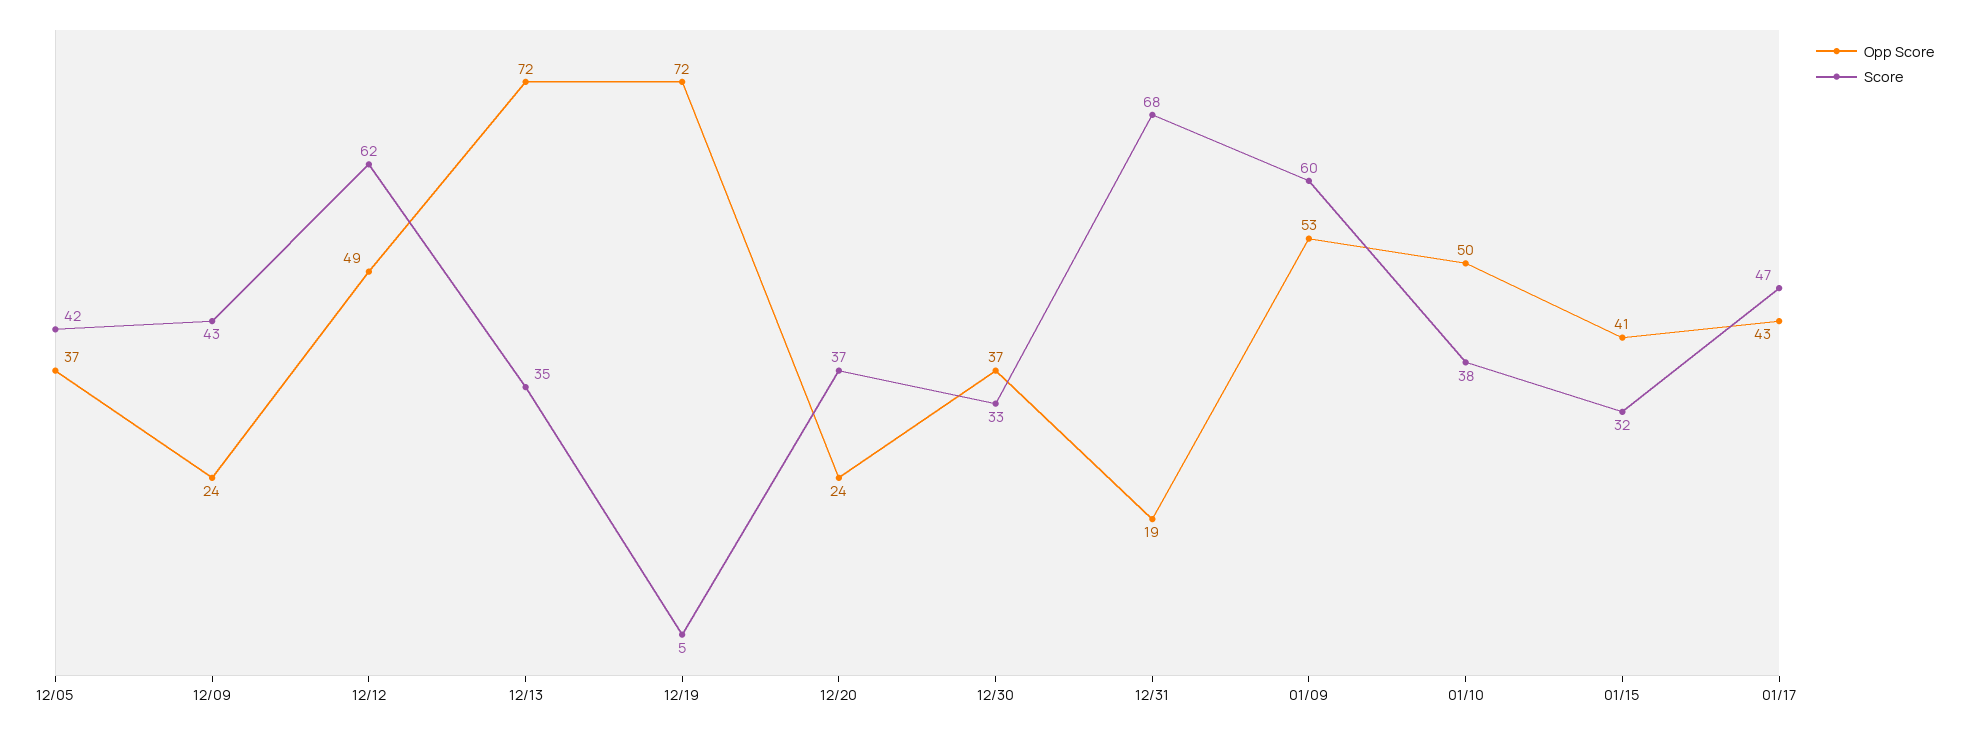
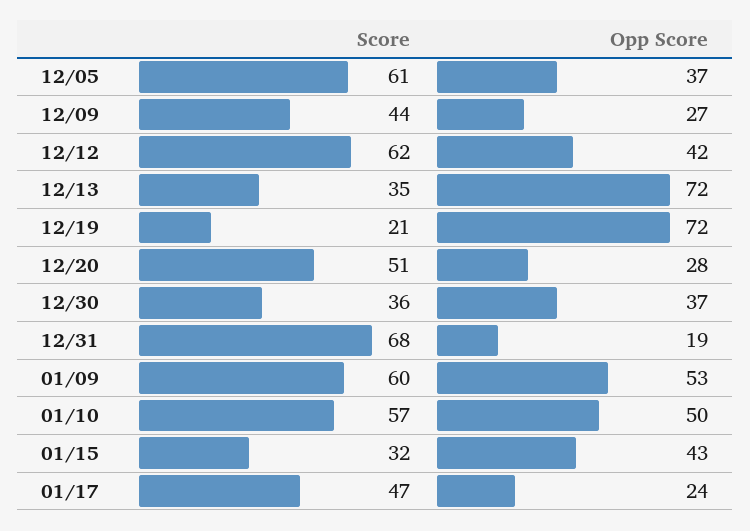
Score, 12/05: 42 -> 61
Opp Score, 12/09: 24 -> 27
Score, 12/09: 43 -> 44
Opp Score, 12/12: 49 -> 42
Score, 12/19: 5 -> 21
Opp Score, 12/20: 24 -> 28
Score, 12/20: 37 -> 51
Score, 12/30: 33 -> 36
Score, 01/10: 38 -> 57
Opp Score, 01/15: 41 -> 43
Opp Score, 01/17: 43 -> 24

